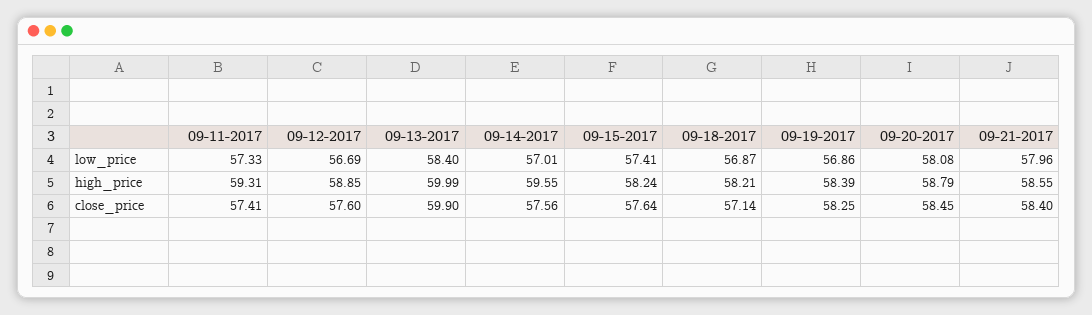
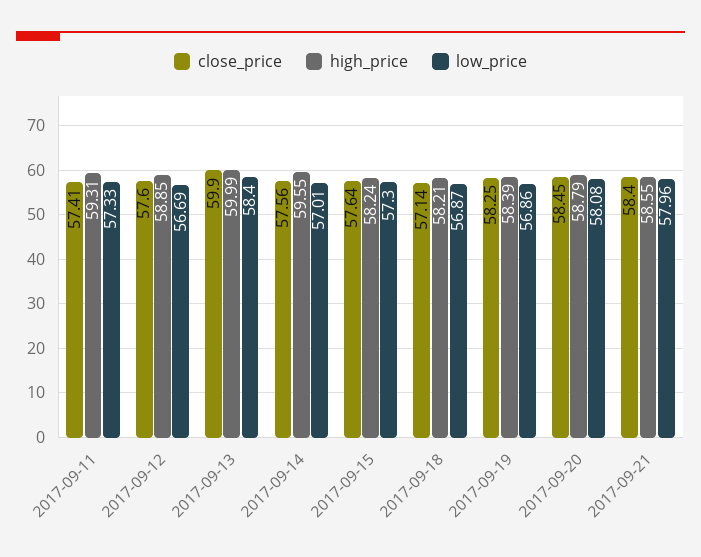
low_price, 09-15-2017: 57.41 -> 57.3

